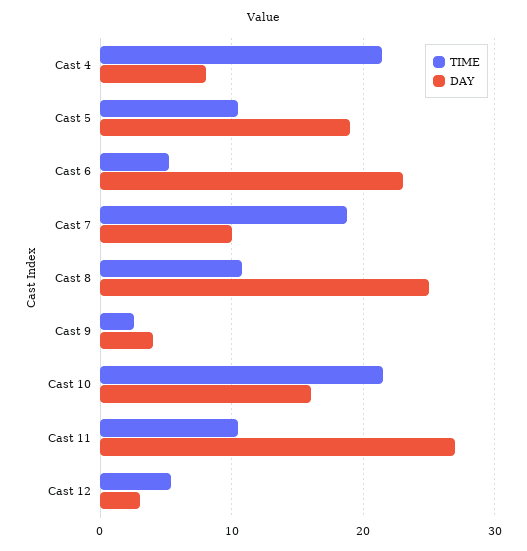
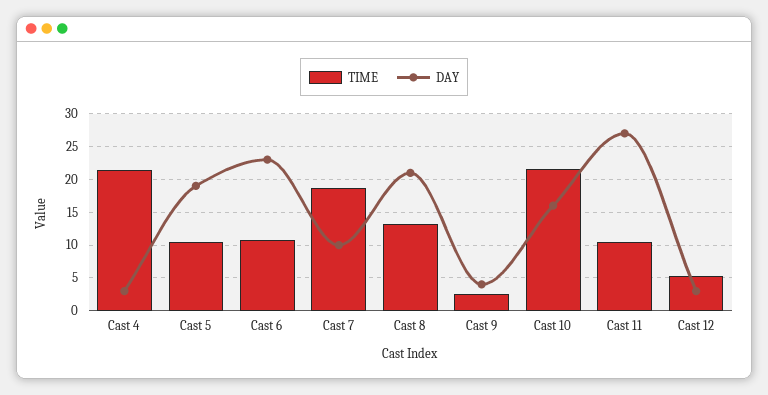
DAY, Cast 4: 8 -> 3
TIME, Cast 6: 5 -> 11
TIME, Cast 8: 11 -> 13
DAY, Cast 8: 25 -> 21

